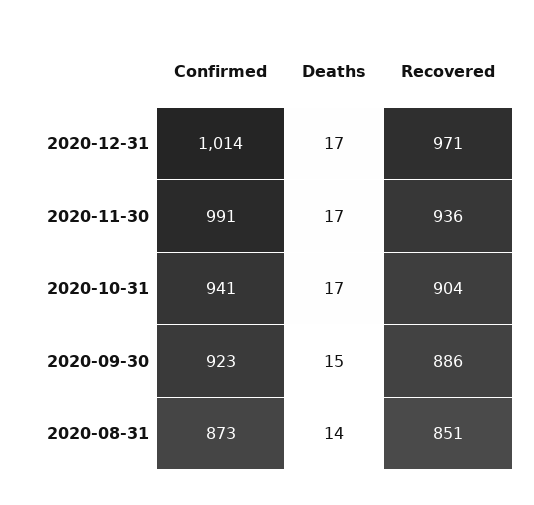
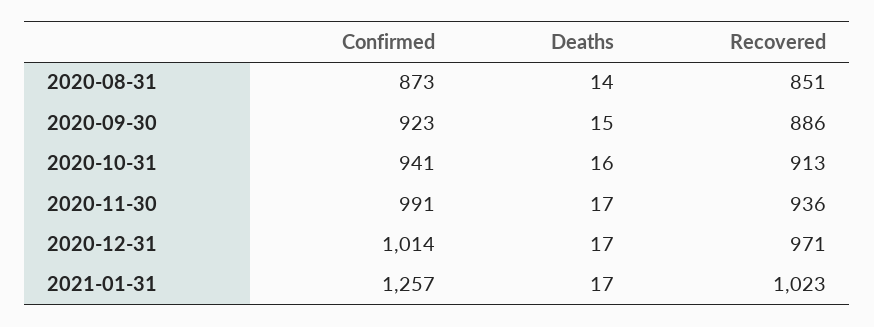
Deaths, 2020-10-31: 17 -> 16
Recovered, 2020-10-31: 904 -> 913
Confirmed, 2021-01-31: none -> 1257
Deaths, 2021-01-31: none -> 17
Recovered, 2021-01-31: none -> 1023

